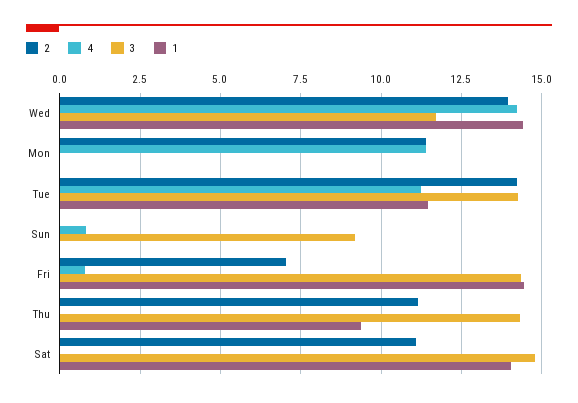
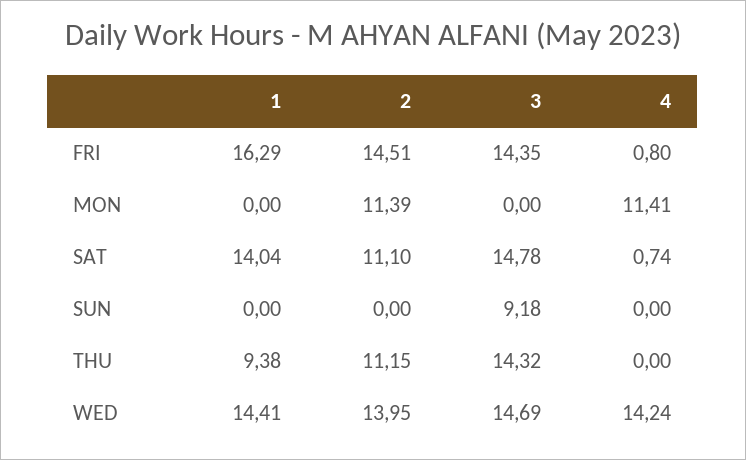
3, Wed: 11.75 -> 14.69
2, Tue: 14.25 -> none
4, Tue: 11.25 -> none
3, Tue: 14.25 -> none
1, Tue: 11.5 -> none
4, Sun: 0.75 -> 0
2, Fri: 7 -> 14.51
1, Fri: 14.5 -> 16.29
4, Sat: 0 -> 0.74

